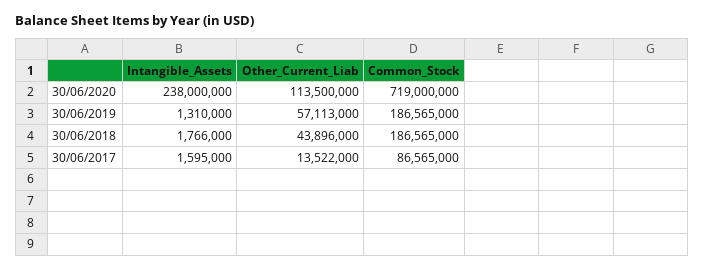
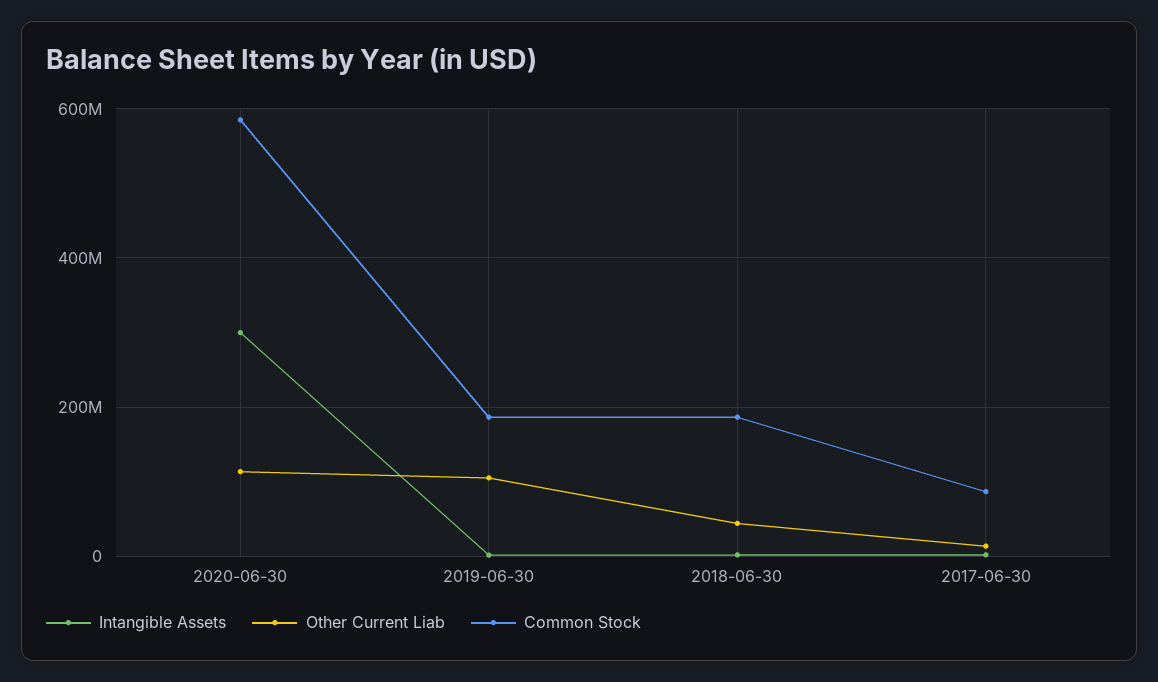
Intangible_Assets, 30/06/2020: 238000000 -> 300000000
Common_Stock, 30/06/2020: 719000000 -> 580000000
Other_Current_Liab, 30/06/2019: 57113000 -> 100000000

